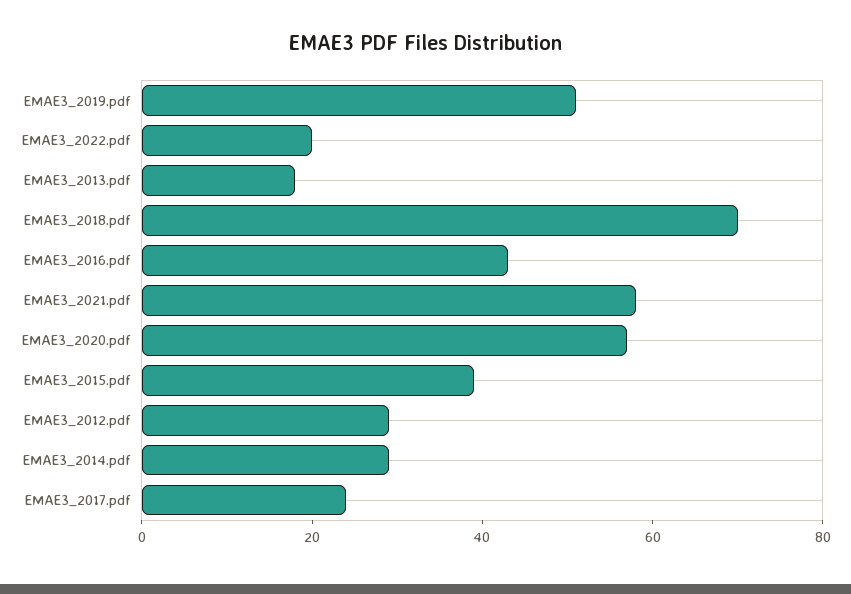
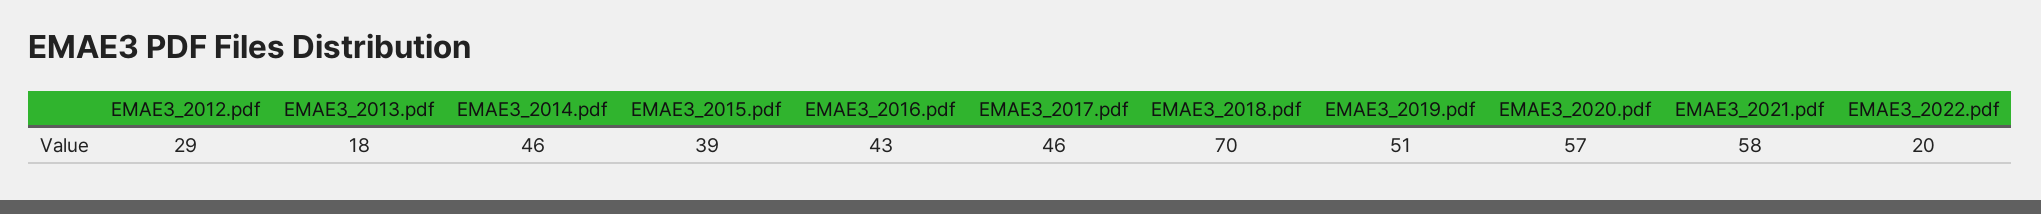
EMAE3_2014.pdf: 30 -> 46
EMAE3_2017.pdf: 25 -> 46

